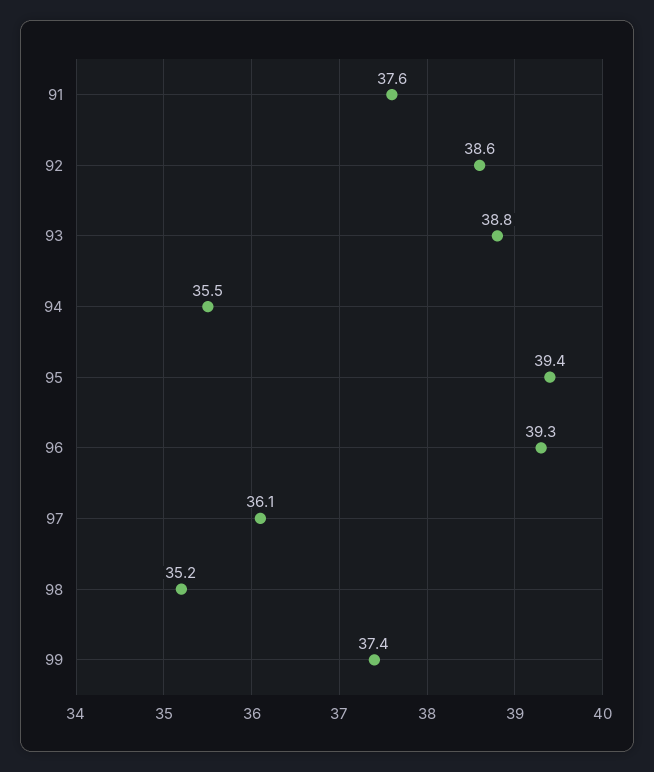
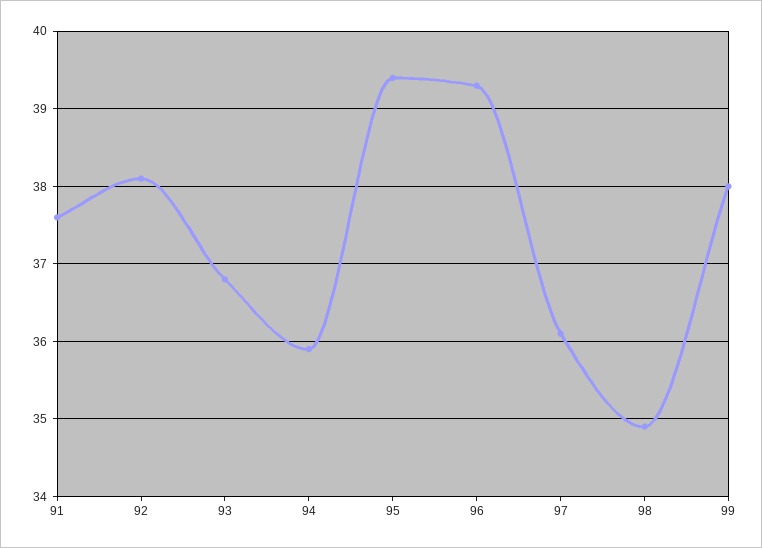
92: 38.6 -> 38.1
93: 38.8 -> 36.8
94: 35.5 -> 35.9
98: 35.2 -> 34.9
99: 37.4 -> 38

